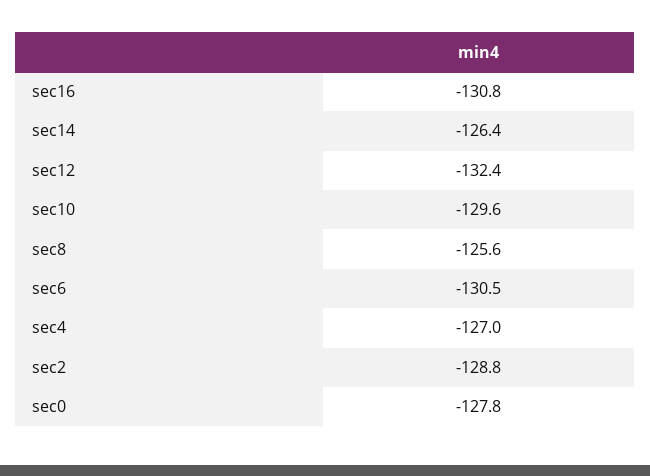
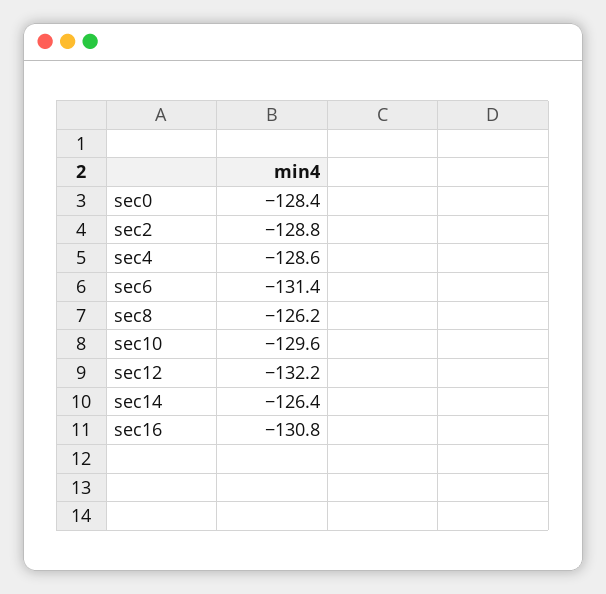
sec12: -132.4 -> -132.2
sec8: -125.6 -> -126.2
sec6: -130.5 -> -131.4
sec4: -127 -> -128.6
sec0: -127.8 -> -128.4

